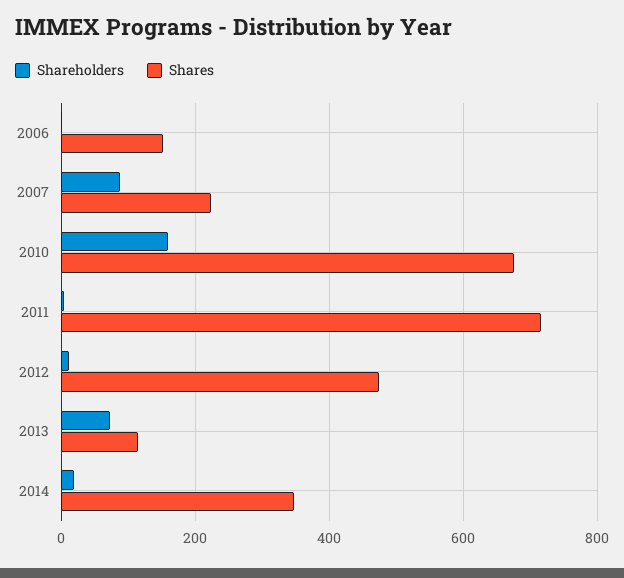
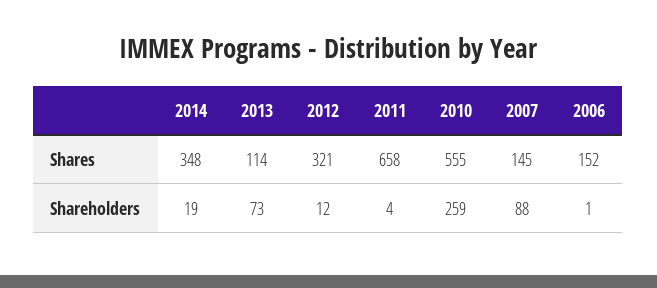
Shares, 2007: 220 -> 145
Shareholders, 2010: 160 -> 259
Shares, 2010: 680 -> 555
Shares, 2011: 720 -> 658
Shares, 2012: 480 -> 321

